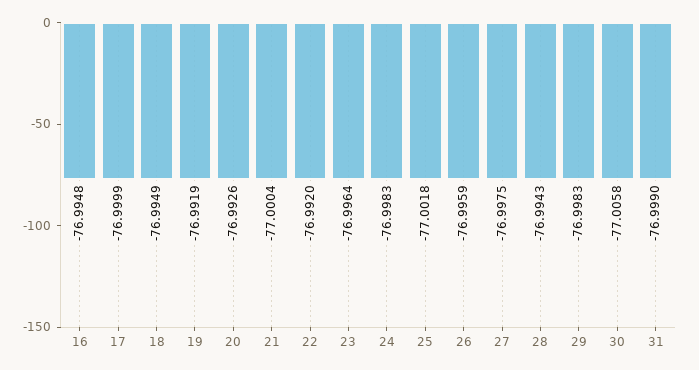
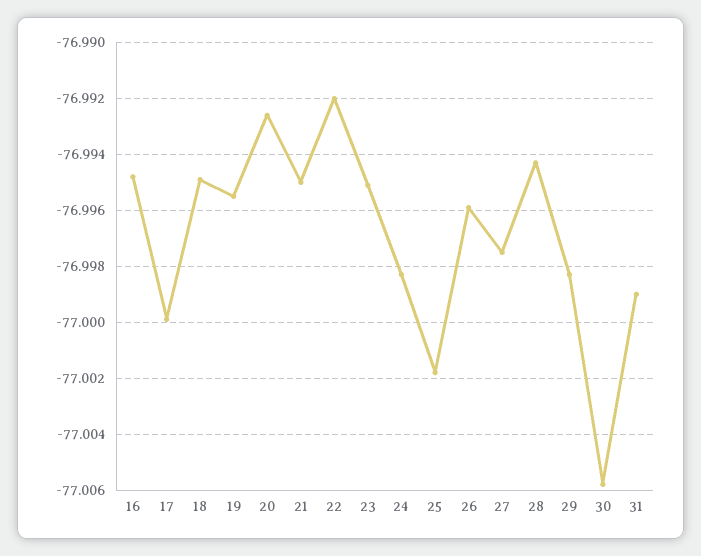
19: -76.9919 -> -76.9955
21: -77.0004 -> -76.995
23: -76.9964 -> -76.995

